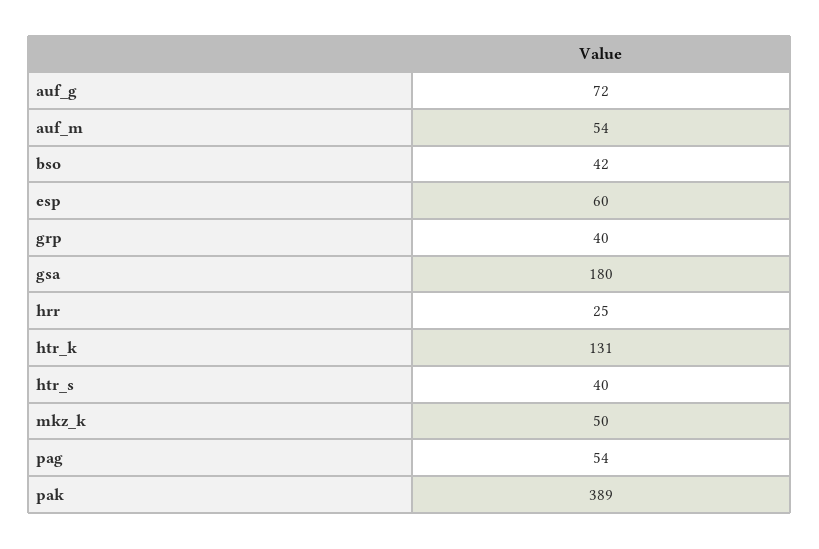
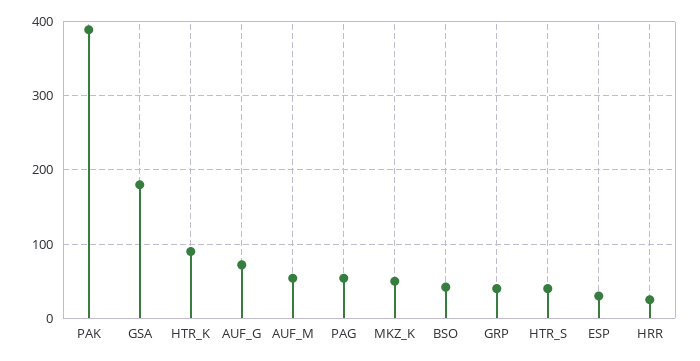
esp: 60 -> 30
htr_k: 131 -> 90

